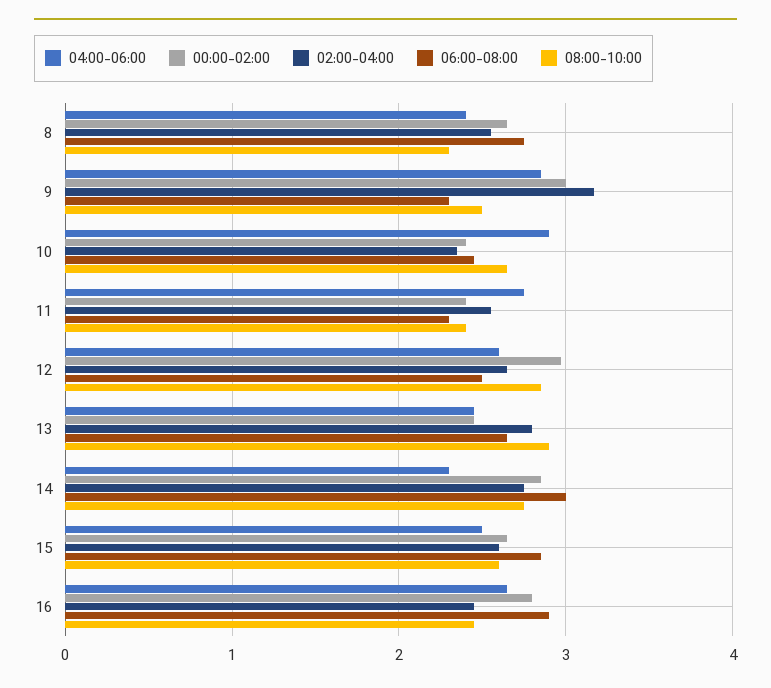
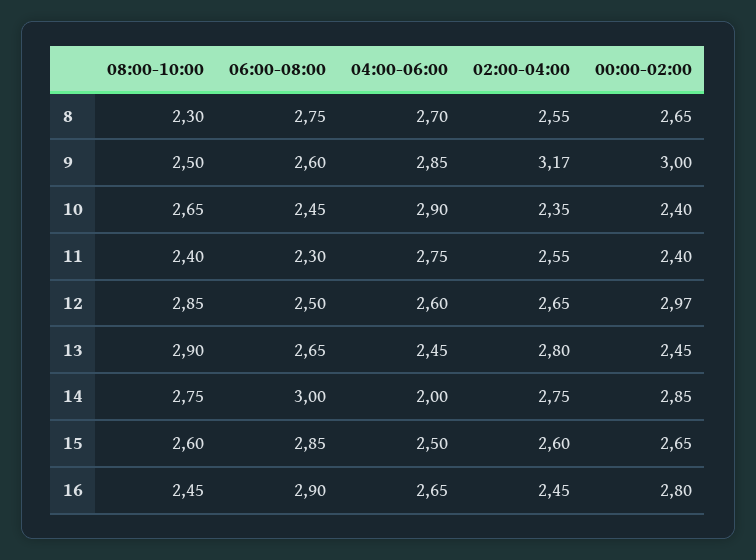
04:00-06:00, 8: 2.4 -> 2.7
06:00-08:00, 9: 2.3 -> 2.6
04:00-06:00, 14: 2.3 -> 2

